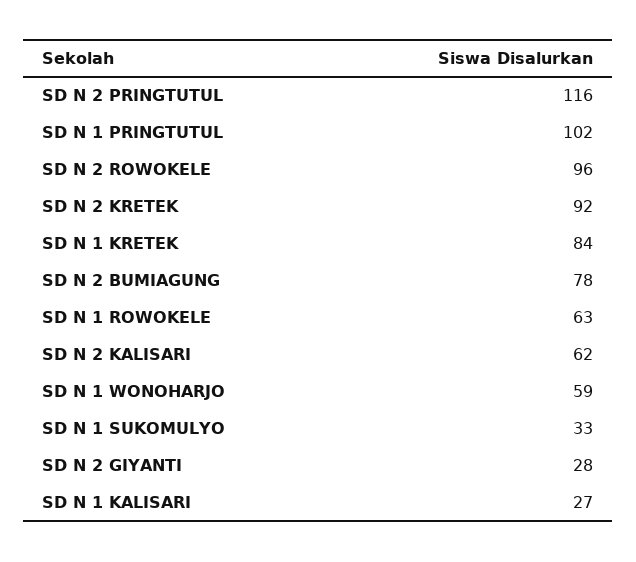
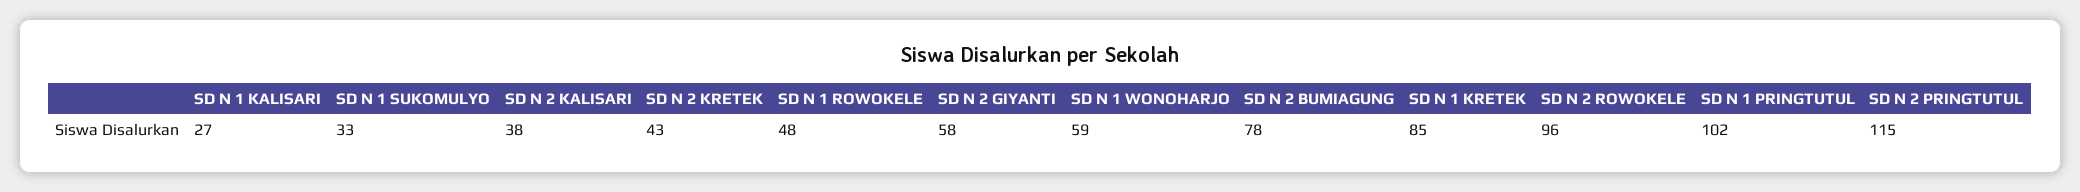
SD N 2 PRINGTUTUL: 116 -> 115
SD N 2 KRETEK: 92 -> 43
SD N 1 KRETEK: 84 -> 85
SD N 1 ROWOKELE: 63 -> 48
SD N 2 KALISARI: 62 -> 38
SD N 2 GIYANTI: 28 -> 58

